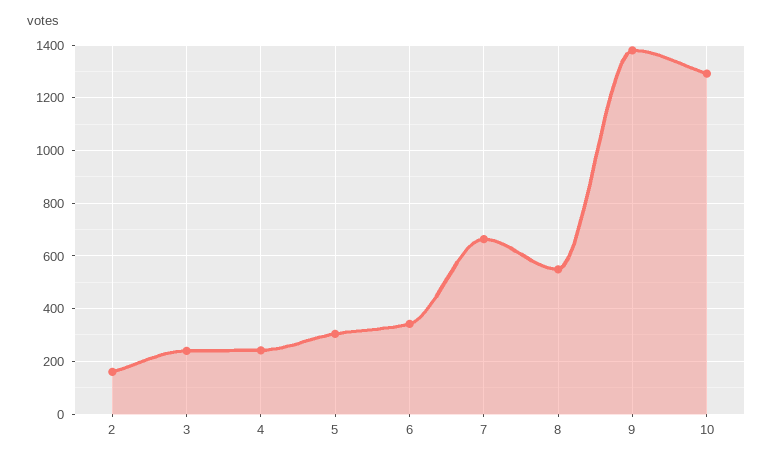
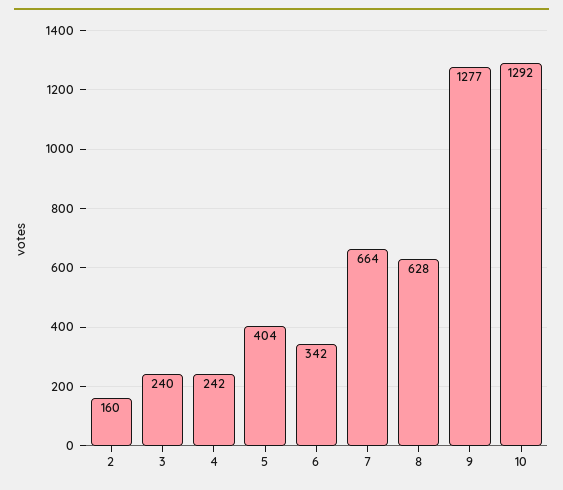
5: 300 -> 404
8: 550 -> 628
9: 1375 -> 1277

